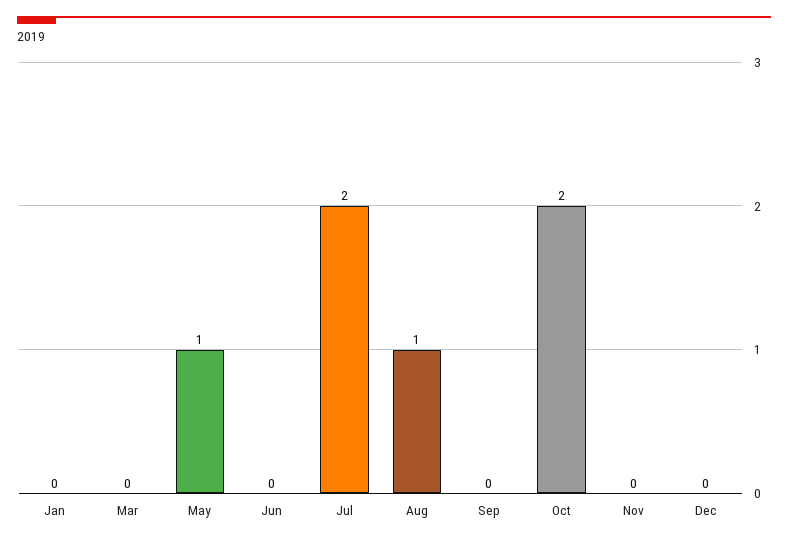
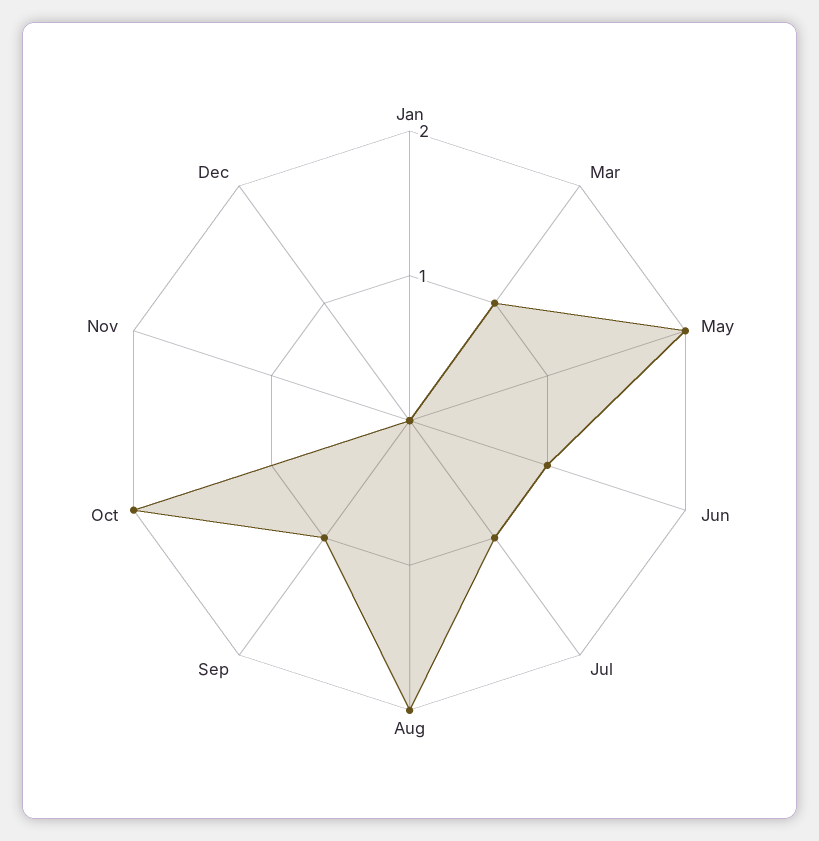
Mar: 0 -> 1
May: 1 -> 2
Jun: 0 -> 1
Jul: 2 -> 1
Aug: 1 -> 2
Sep: 0 -> 1

